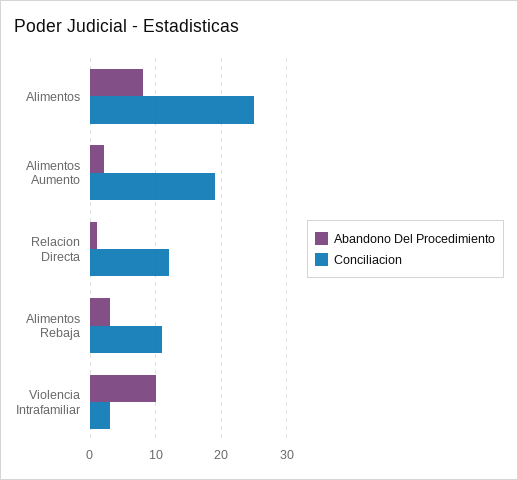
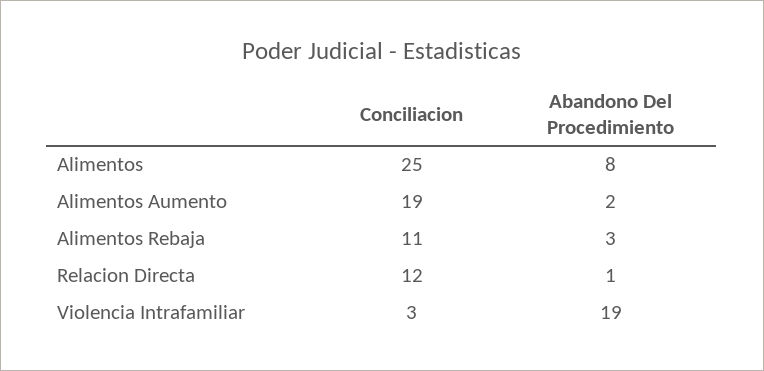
Abandono Del Procedimiento, Violencia Intrafamiliar: 10 -> 19

